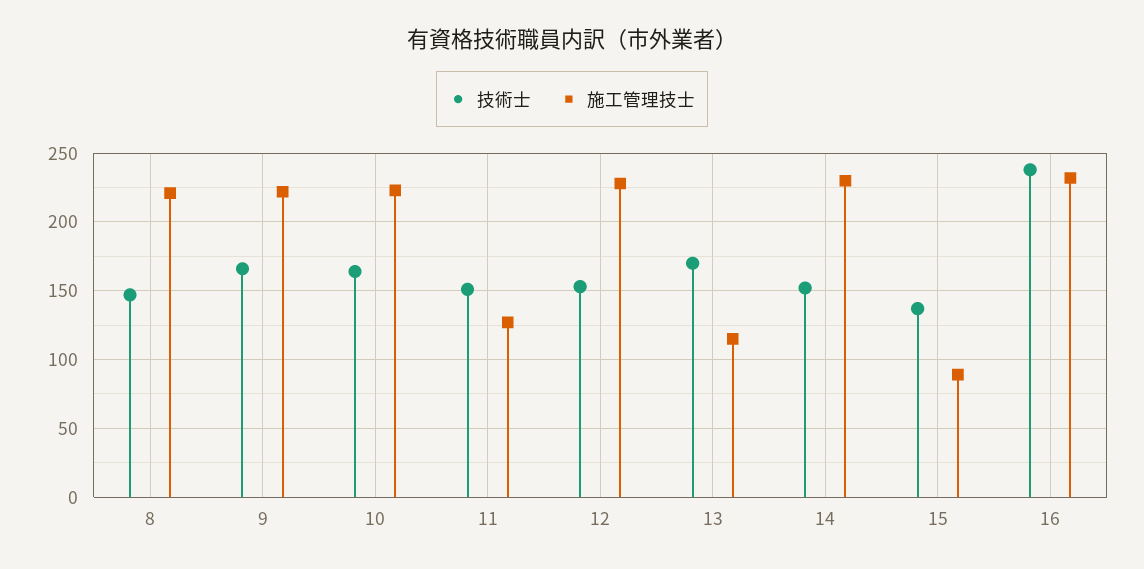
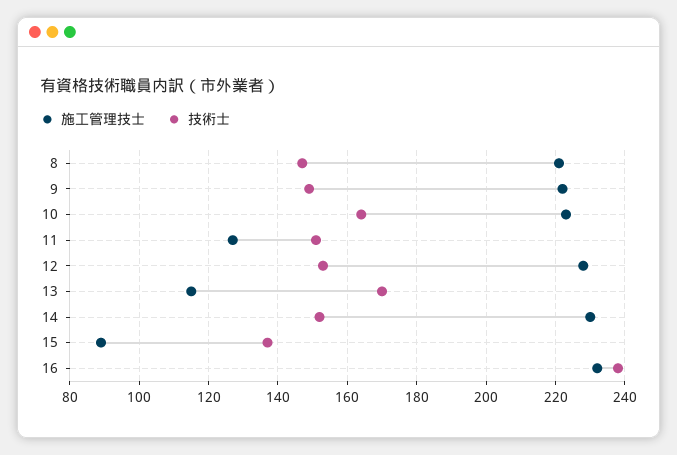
技術士, 9: 165 -> 150

